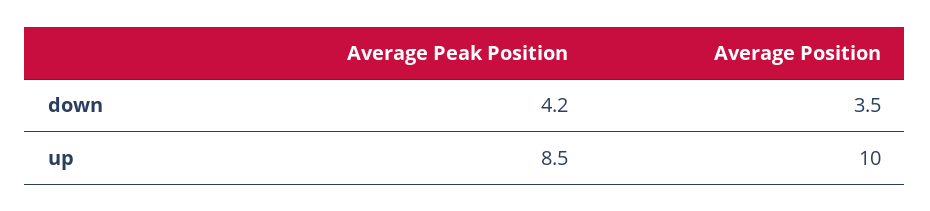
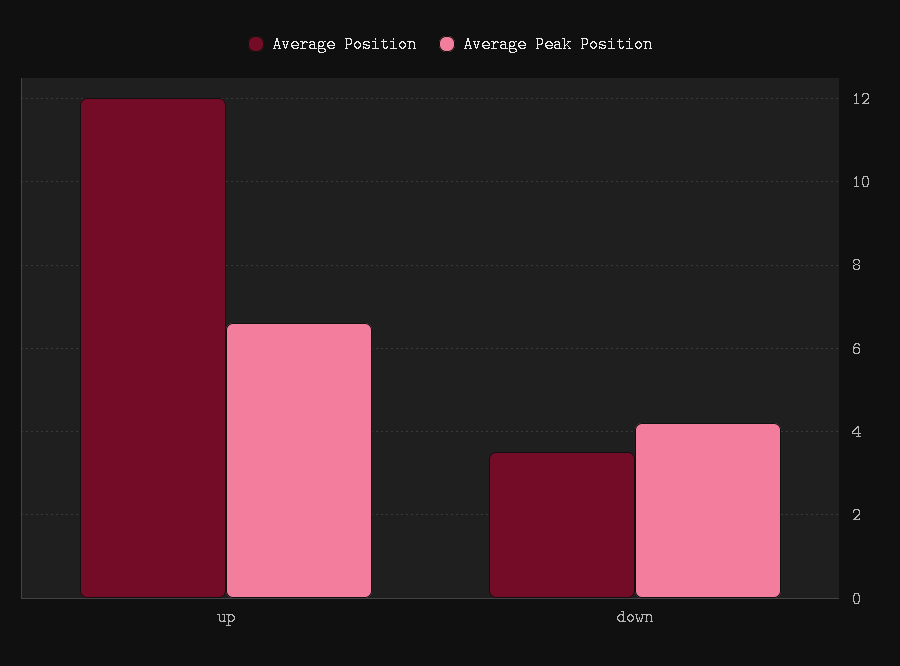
Average Peak Position, up: 8.5 -> 6.5
Average Position, up: 10 -> 12

